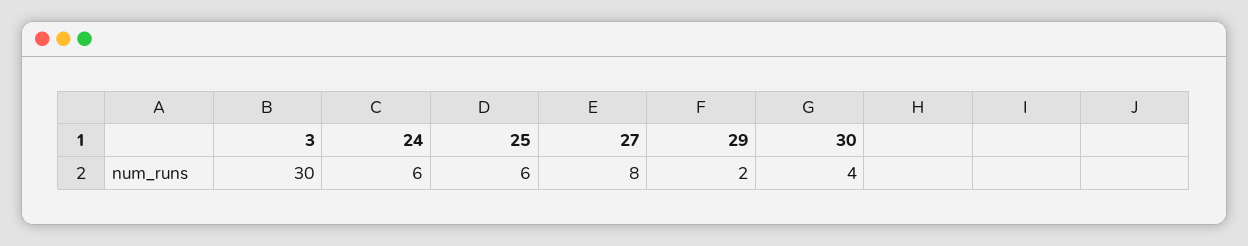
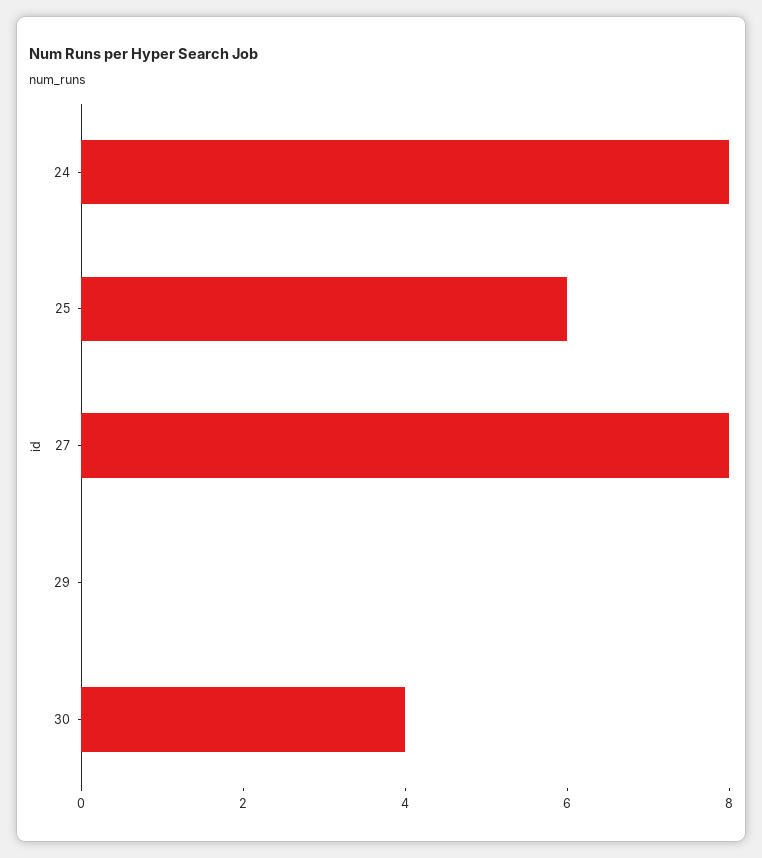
3: 30 -> none
24: 6 -> 8
29: 2 -> 0

